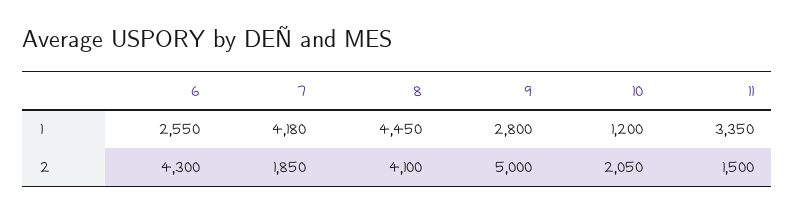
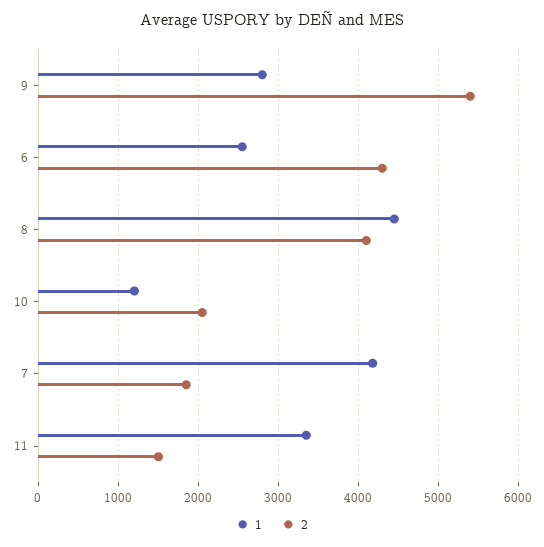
2, 9: 5000 -> 5400

